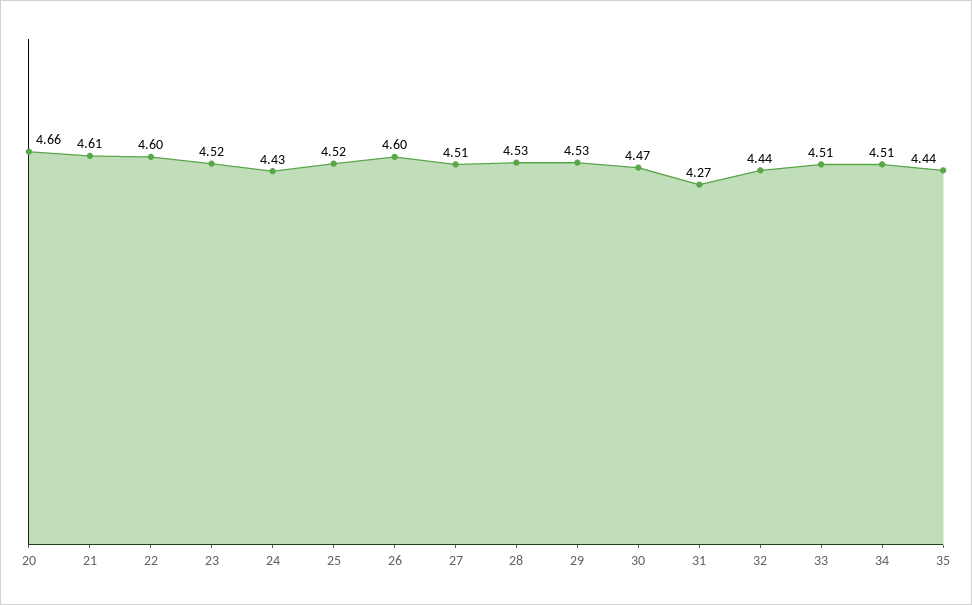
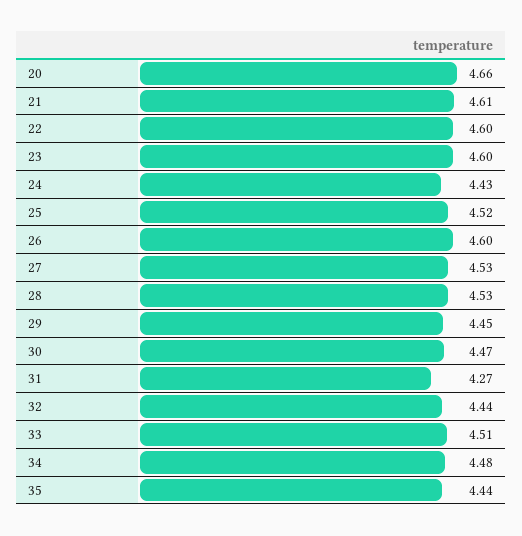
23: 4.52 -> 4.6
27: 4.51 -> 4.53
29: 4.53 -> 4.45
34: 4.51 -> 4.48

